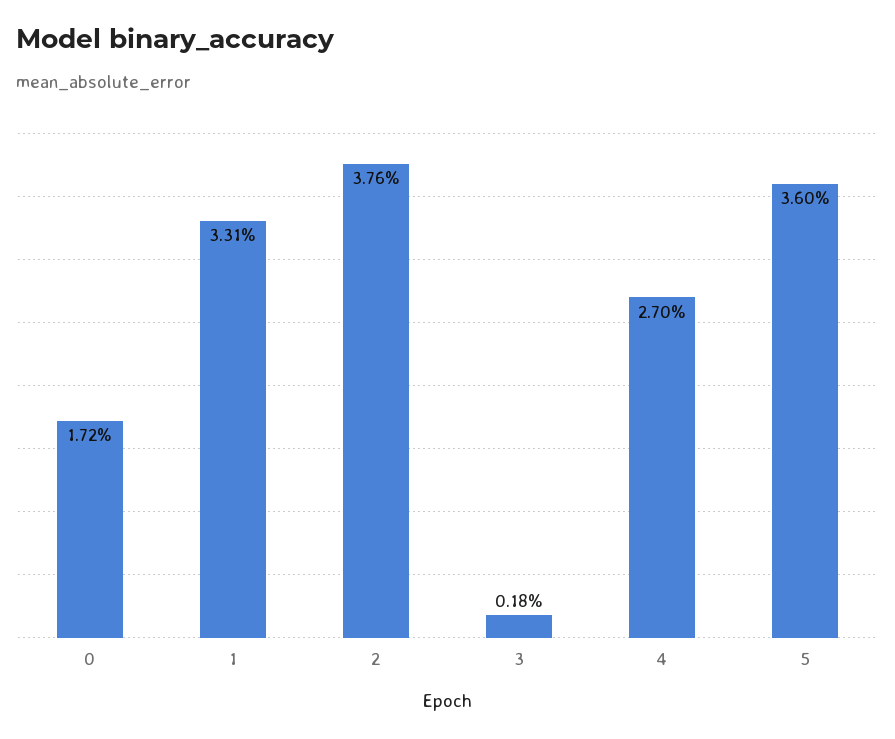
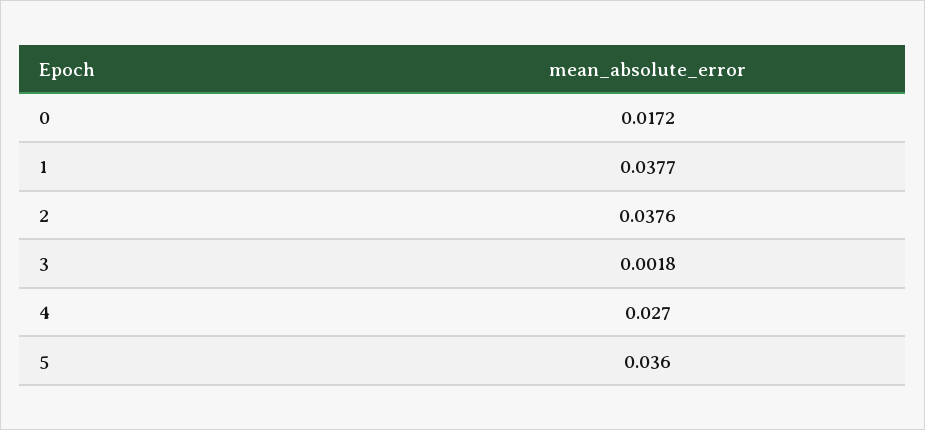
1: 0.0331 -> 0.0377

